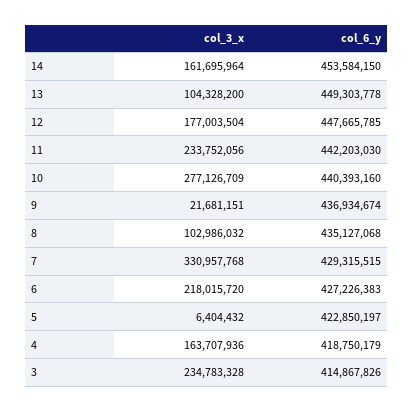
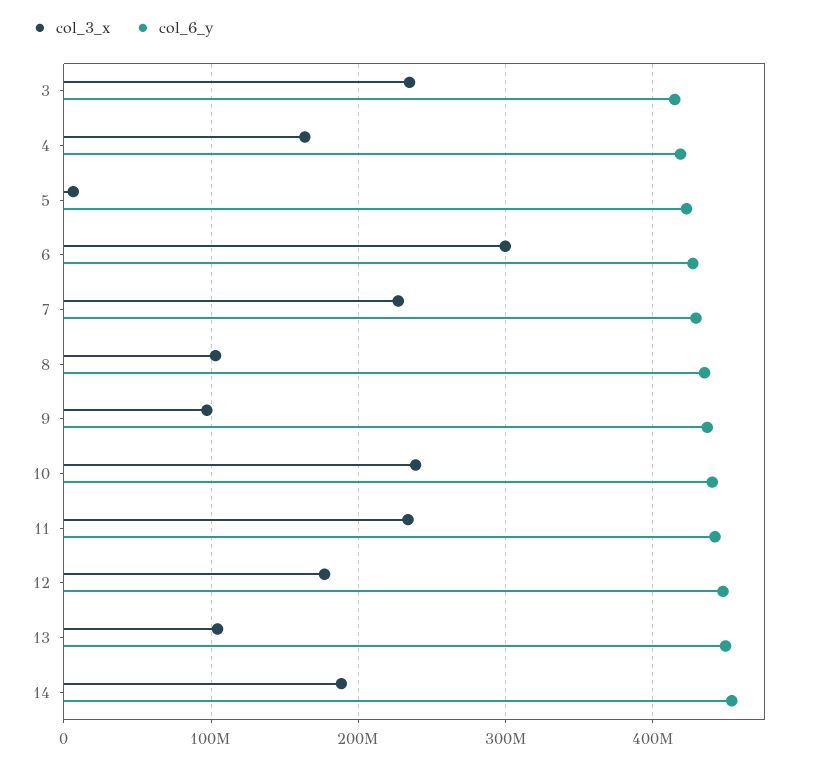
col_3_x, 14: 161695964 -> 190000000
col_3_x, 10: 277126709 -> 240000000
col_3_x, 9: 21681151 -> 100000000
col_3_x, 7: 330957768 -> 230000000
col_3_x, 6: 218015720 -> 300000000

